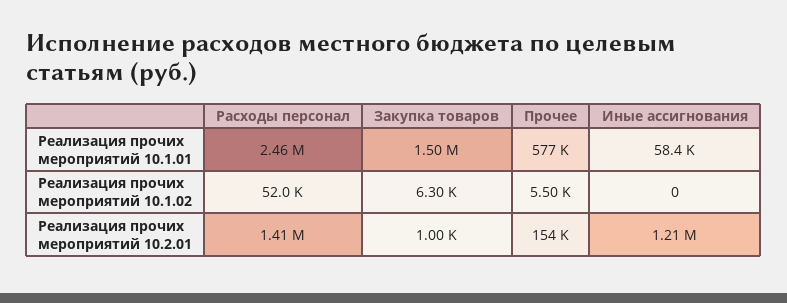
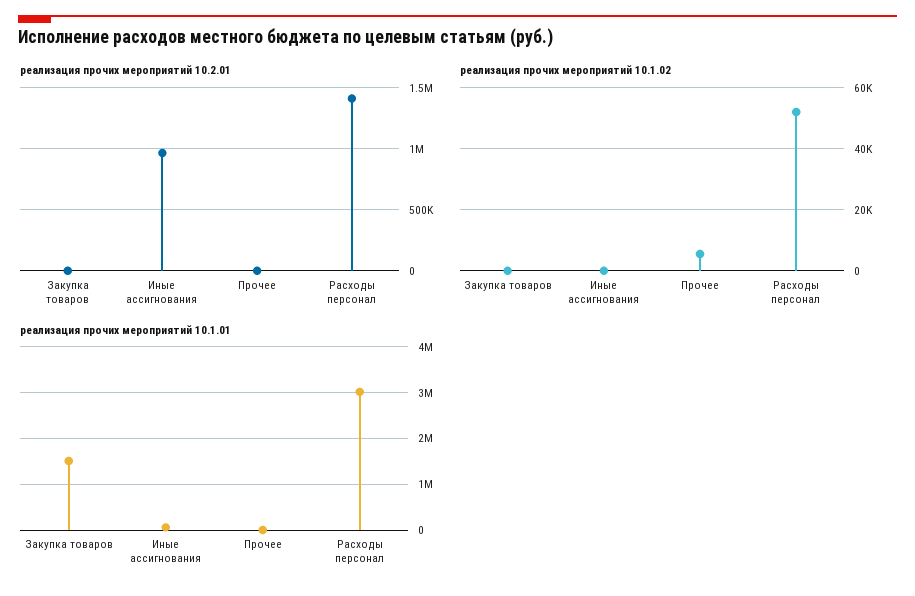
Реализация прочих мероприятий 10.1.01, Расходы персонал: 2460000 -> 3000000
Реализация прочих мероприятий 10.1.01, Прочее: 577000 -> 0
Реализация прочих мероприятий 10.1.02, Закупка товаров: 6300 -> 0
Реализация прочих мероприятий 10.2.01, Прочее: 154000 -> 0
Реализация прочих мероприятий 10.2.01, Иные ассигнования: 1210000 -> 950000

